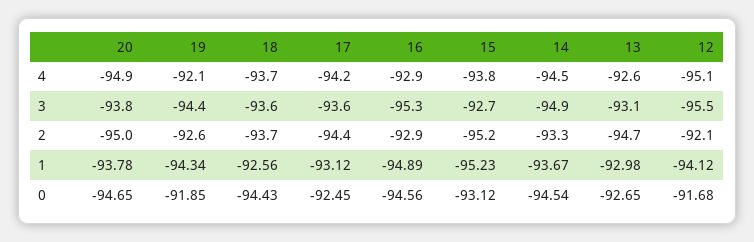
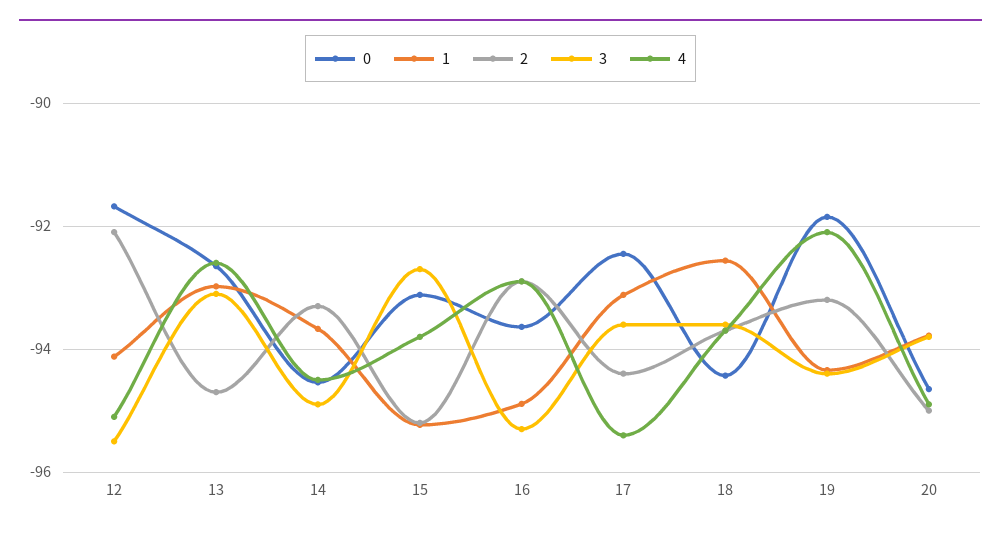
4, 17: -94.2 -> -95.4
2, 19: -92.6 -> -93.2
0, 16: -94.56 -> -93.6

